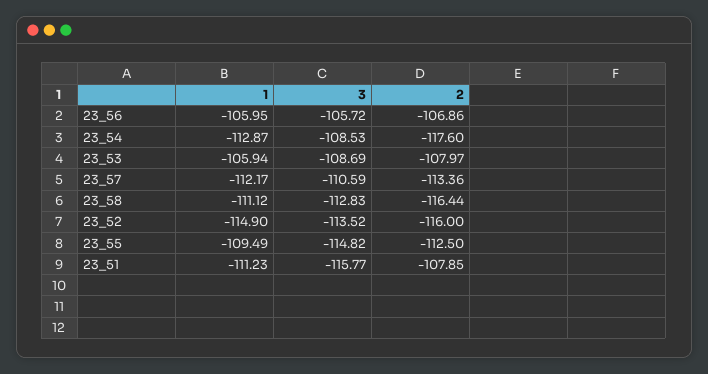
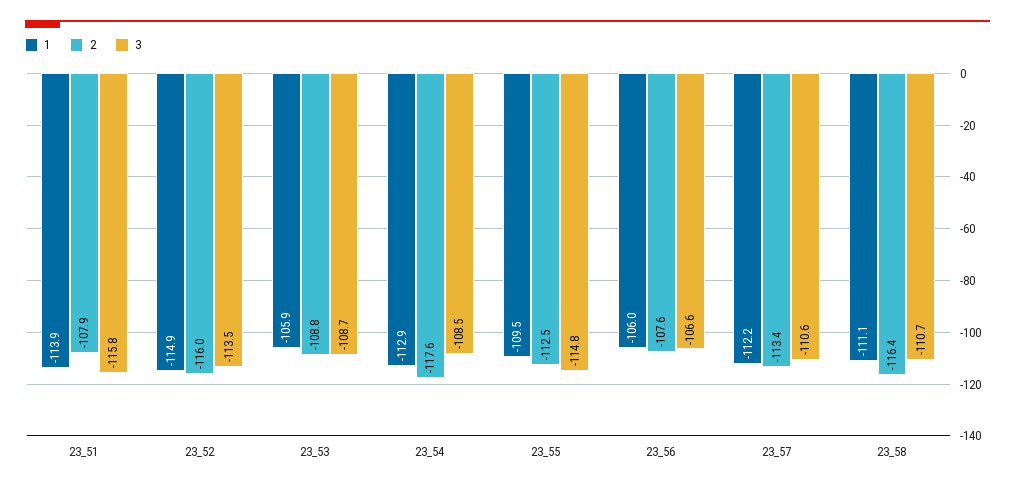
3, 23_56: -105.72 -> -106.6
2, 23_56: -106.86 -> -107.6
2, 23_53: -107.97 -> -108.8
3, 23_58: -112.83 -> -110.7
1, 23_51: -111.23 -> -113.9

